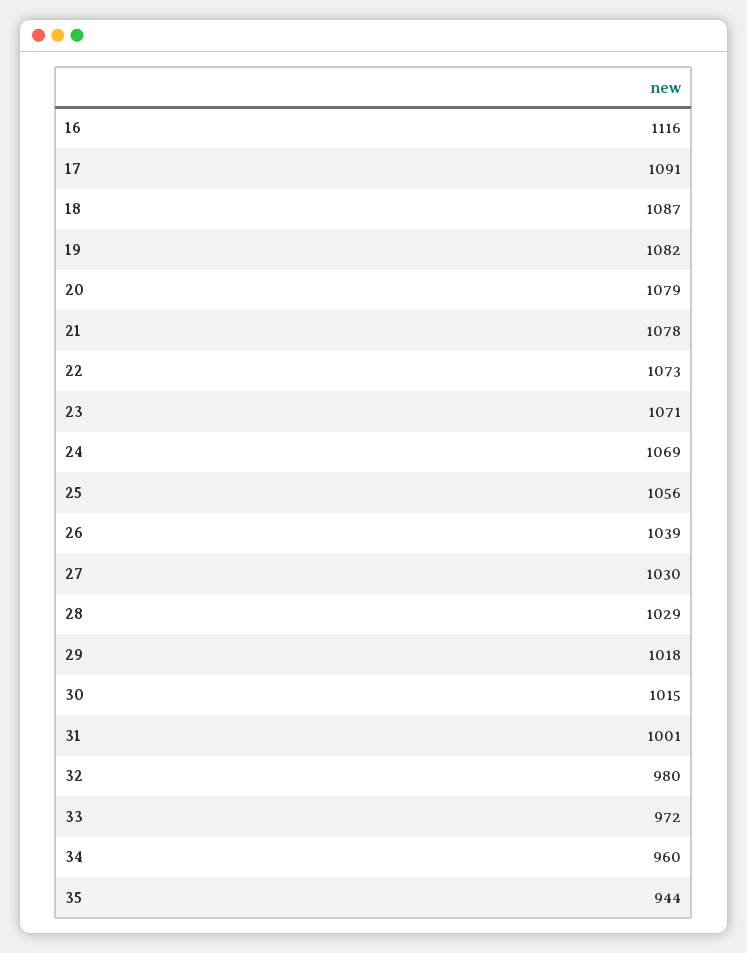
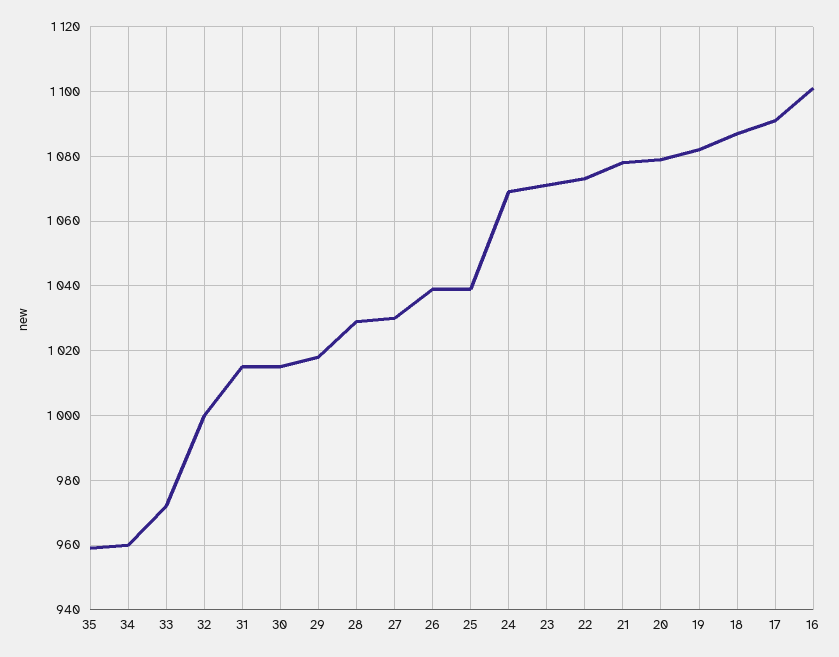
16: 1116 -> 1100
25: 1056 -> 1040
31: 1001 -> 1015
32: 980 -> 1000
35: 944 -> 960

